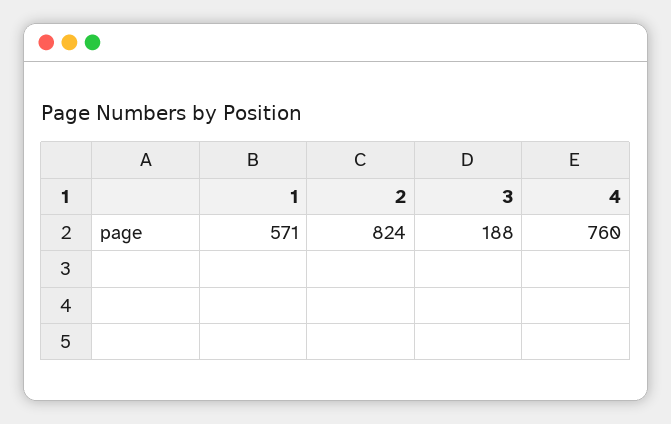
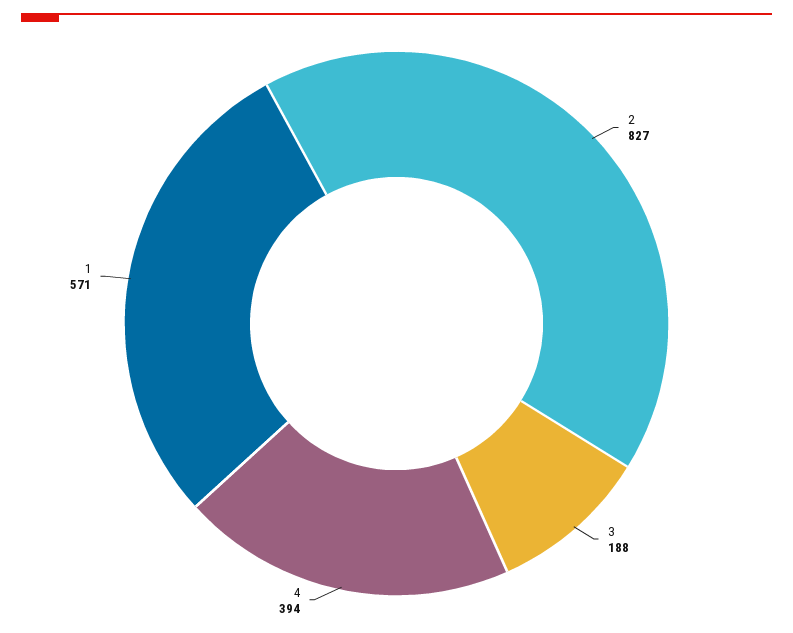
2: 824 -> 827
4: 760 -> 394

